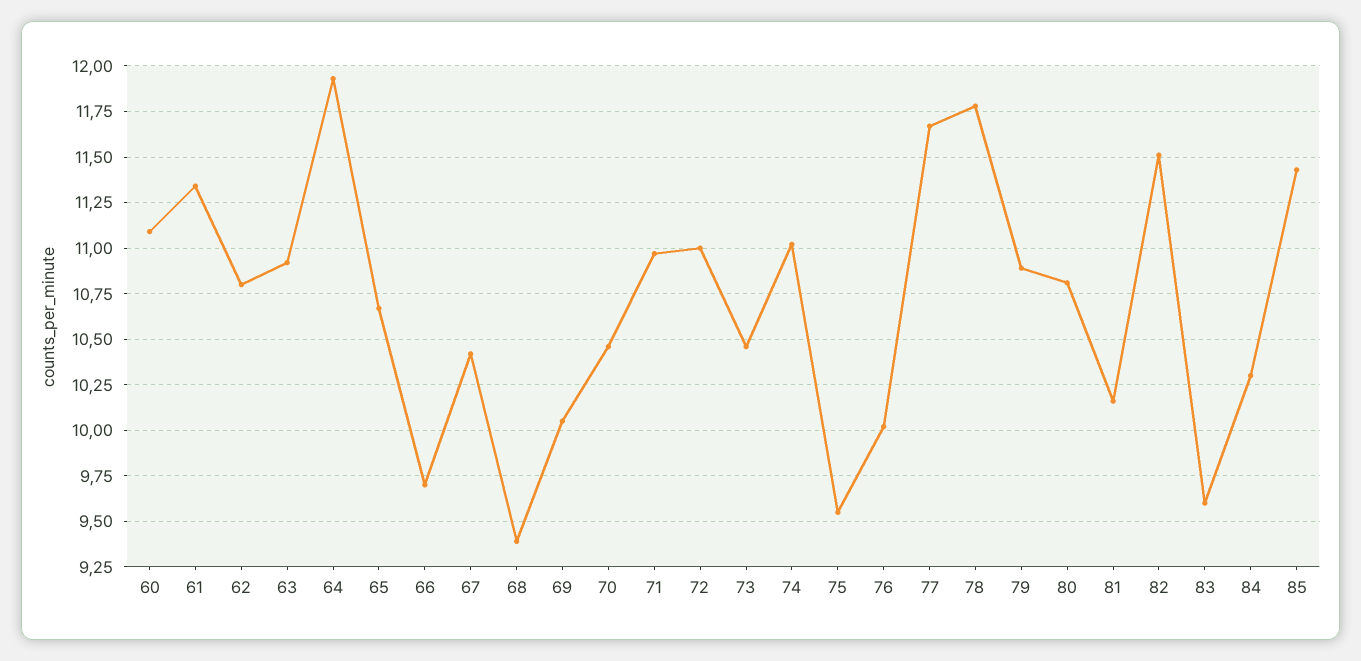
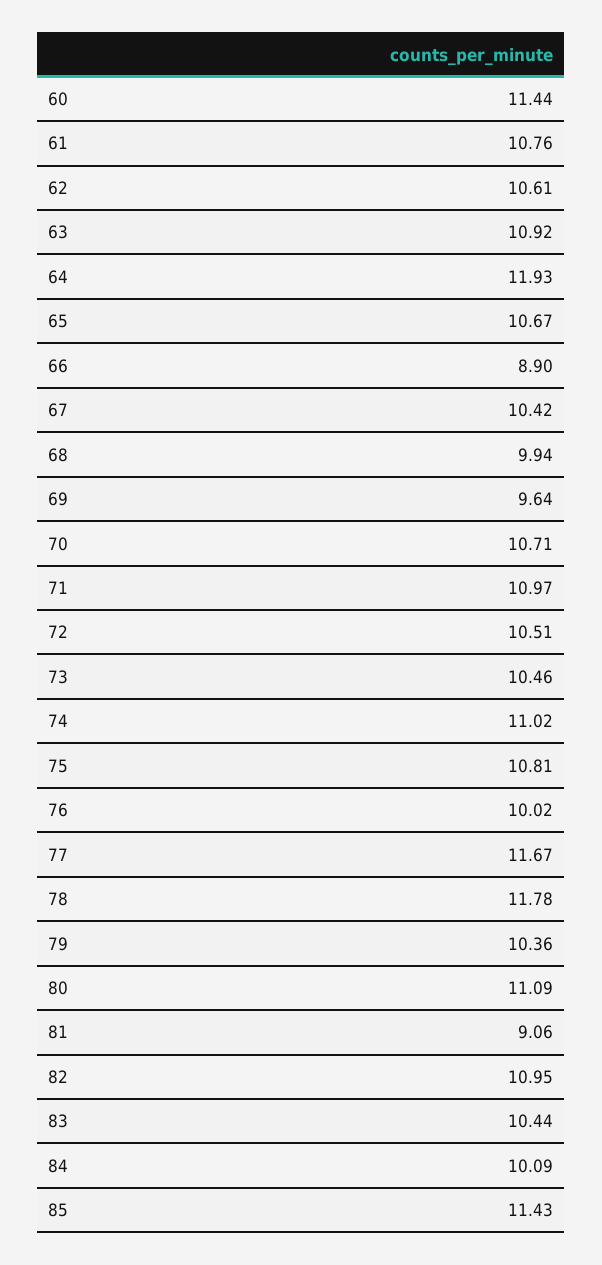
60: 11.1 -> 11.44
61: 11.35 -> 10.76
62: 10.8 -> 10.61
66: 9.7 -> 8.9
68: 9.4 -> 9.94
69: 10.05 -> 9.64
70: 10.45 -> 10.71
72: 11 -> 10.51
75: 9.55 -> 10.81
79: 10.9 -> 10.36
80: 10.8 -> 11.09
81: 10.15 -> 9.06
82: 11.5 -> 10.95
83: 9.6 -> 10.44
84: 10.3 -> 10.09

